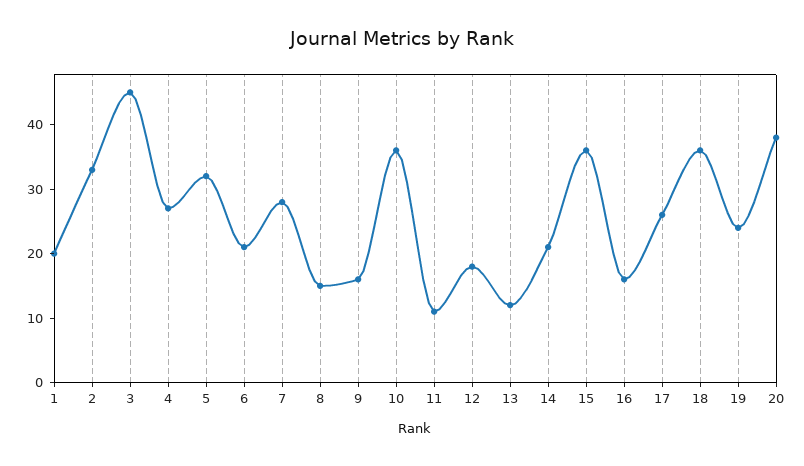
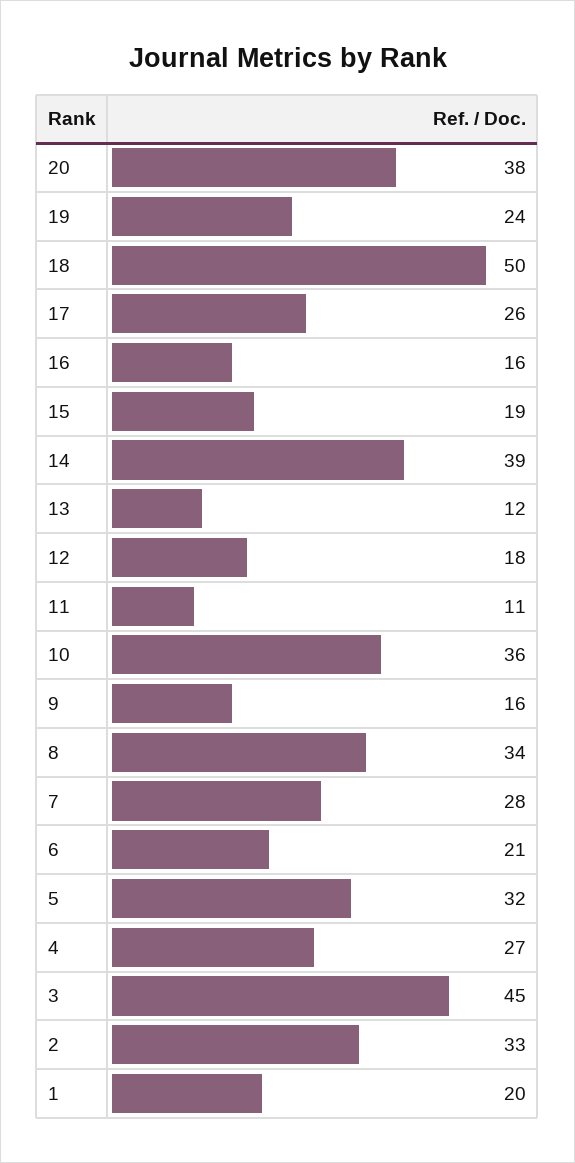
8: 15 -> 34
14: 20 -> 39
15: 35 -> 19
18: 35 -> 50

